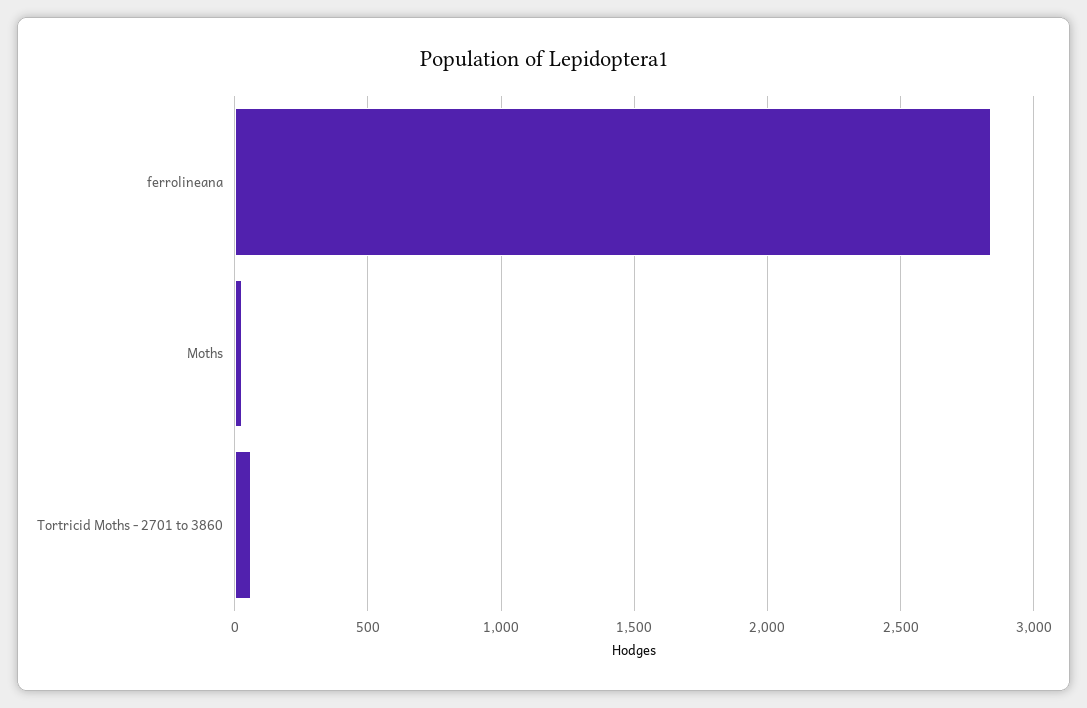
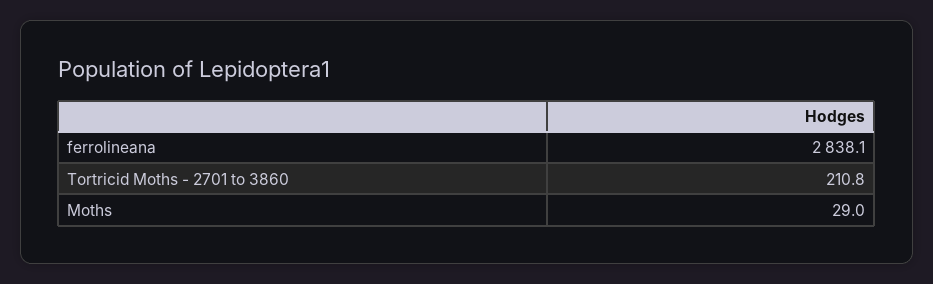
Tortricid Moths - 2701 to 3860: 50 -> 210.8

